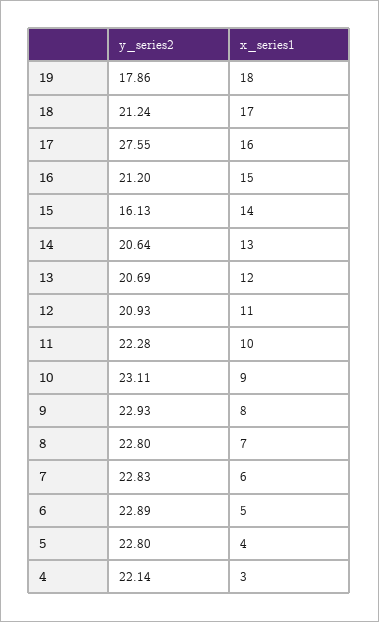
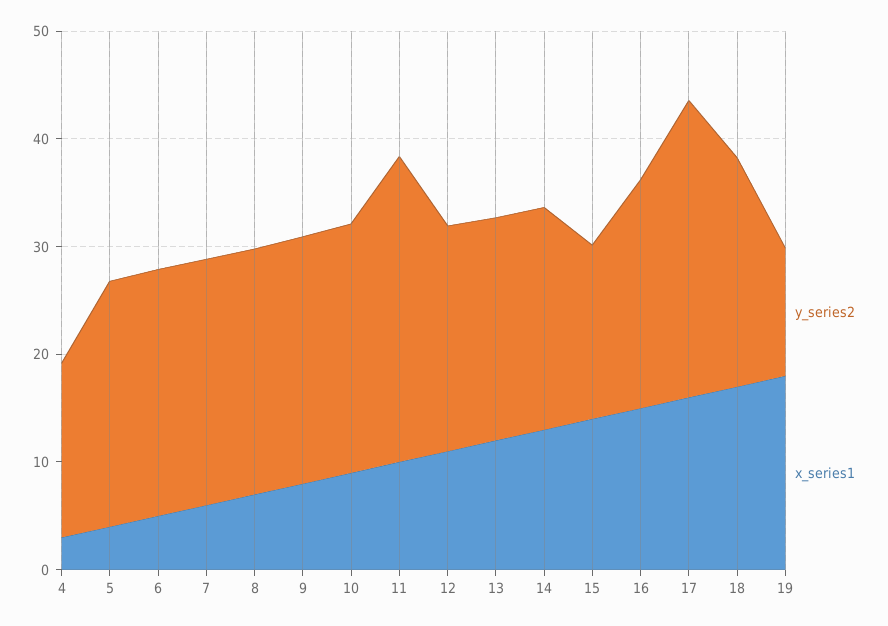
y_series2, 19: 17.86 -> 12
y_series2, 11: 22.28 -> 28
y_series2, 4: 22.14 -> 16

